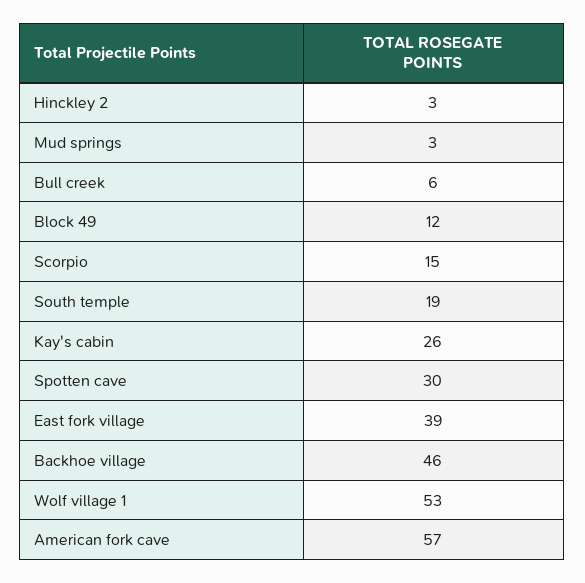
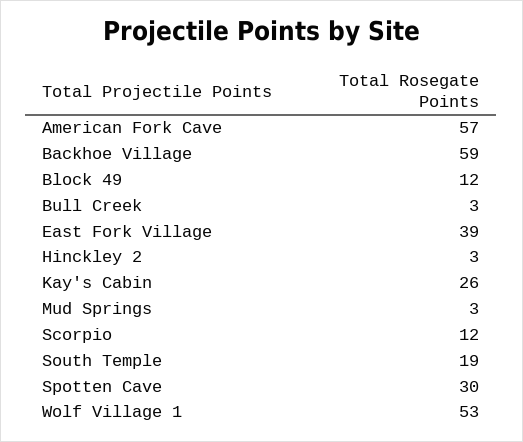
Bull creek: 6 -> 3
Scorpio: 15 -> 12
Backhoe village: 46 -> 59

